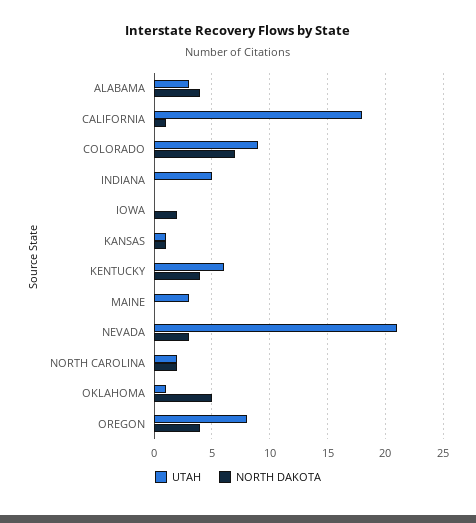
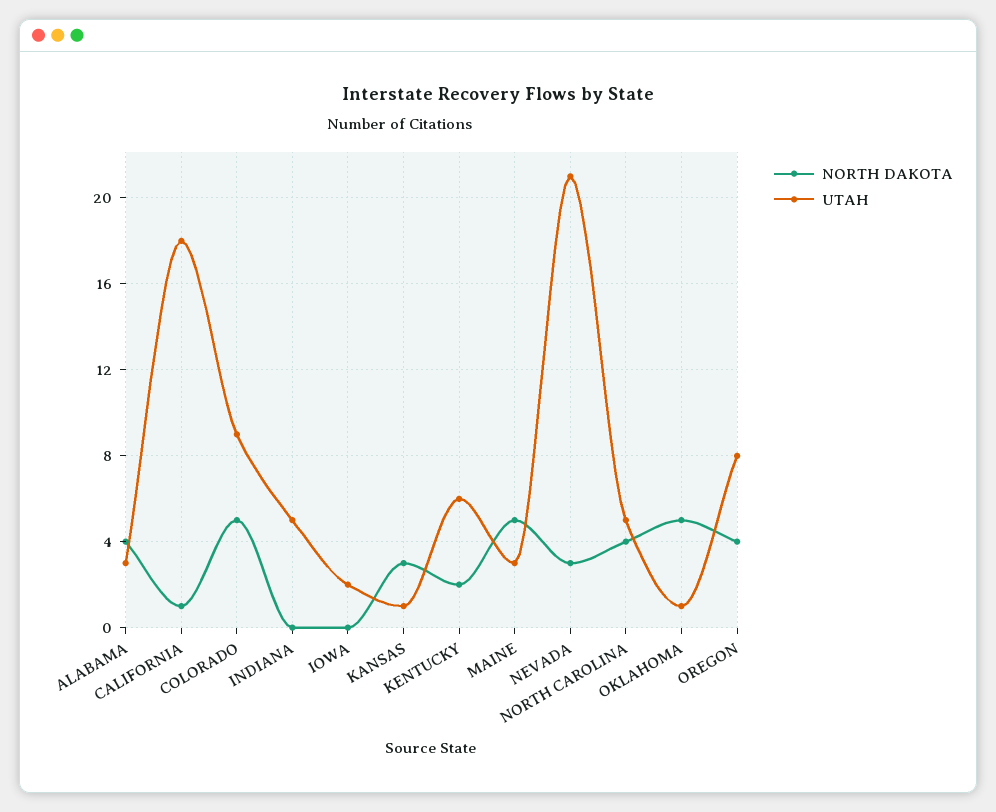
NORTH DAKOTA, COLORADO: 7 -> 5
UTAH, IOWA: 0 -> 2
NORTH DAKOTA, IOWA: 2 -> 0
NORTH DAKOTA, KANSAS: 1 -> 3
NORTH DAKOTA, KENTUCKY: 4 -> 2
NORTH DAKOTA, MAINE: 0 -> 5
UTAH, NORTH CAROLINA: 2 -> 5
NORTH DAKOTA, NORTH CAROLINA: 2 -> 4

